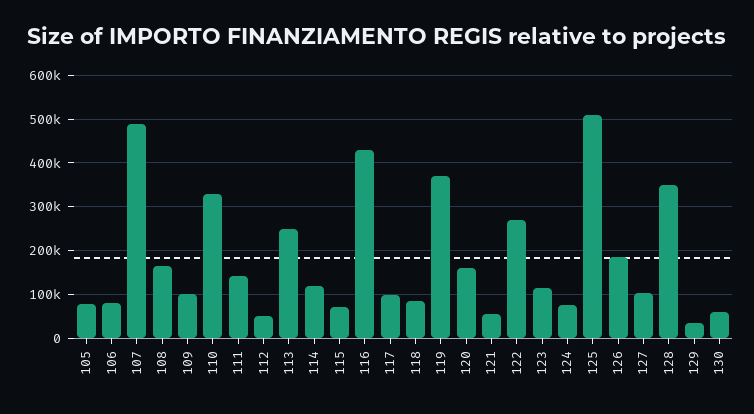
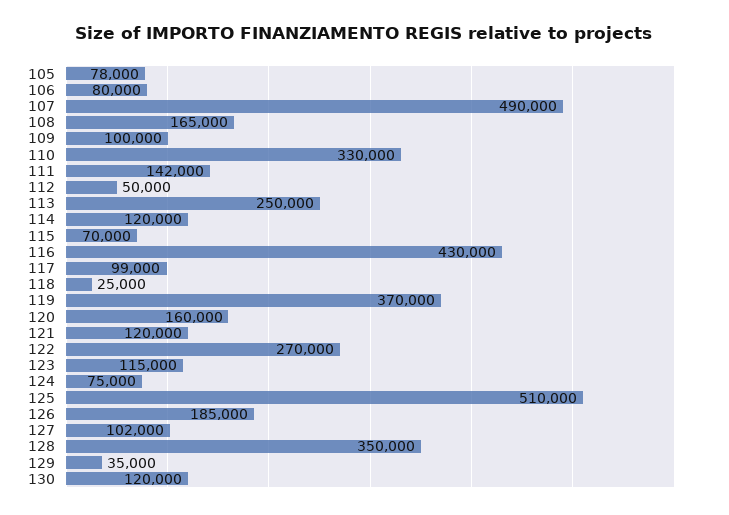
118: 80000 -> 25000
121: 60000 -> 120000
130: 60000 -> 120000

